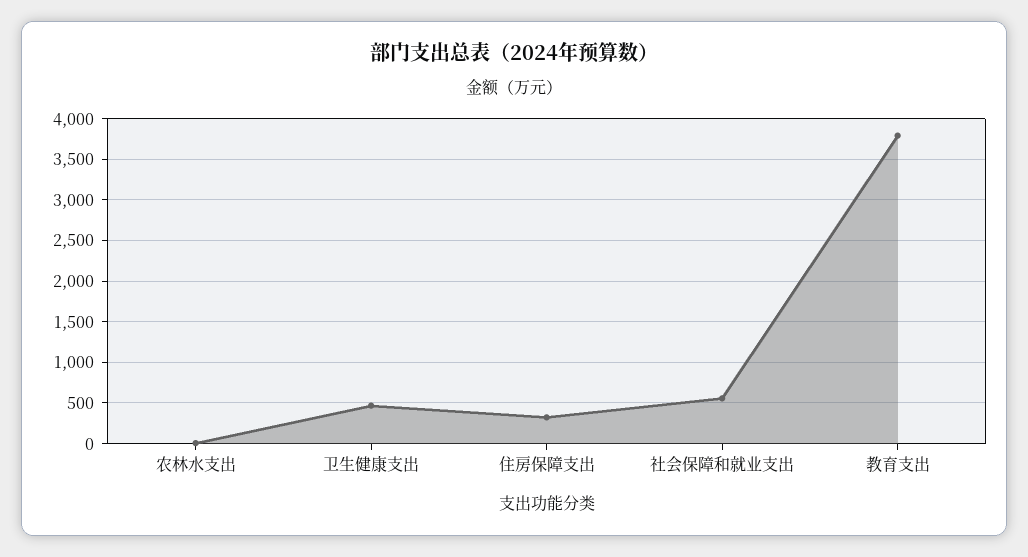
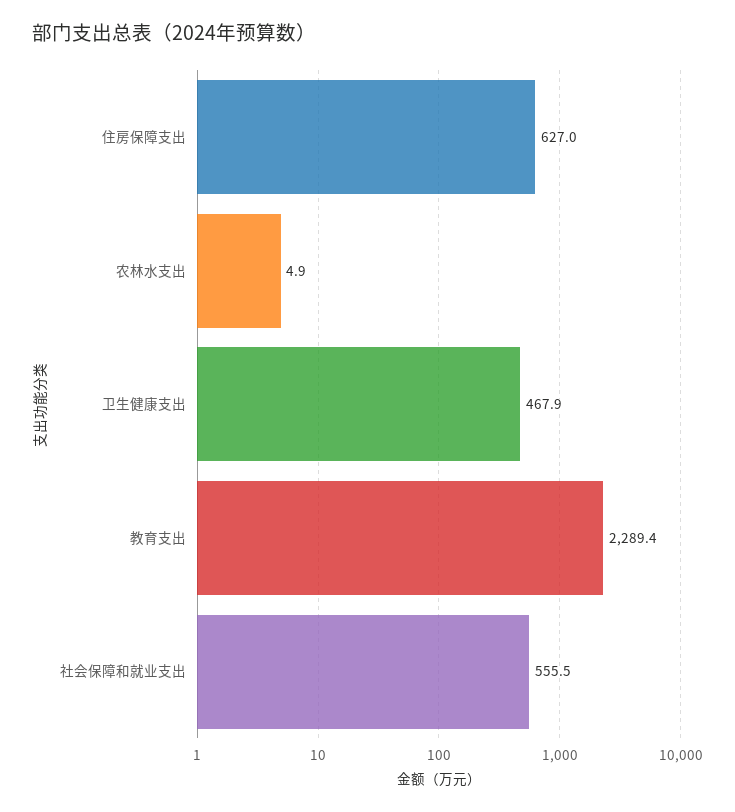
住房保障支出: 300 -> 627
教育支出: 3800 -> 2289.4

